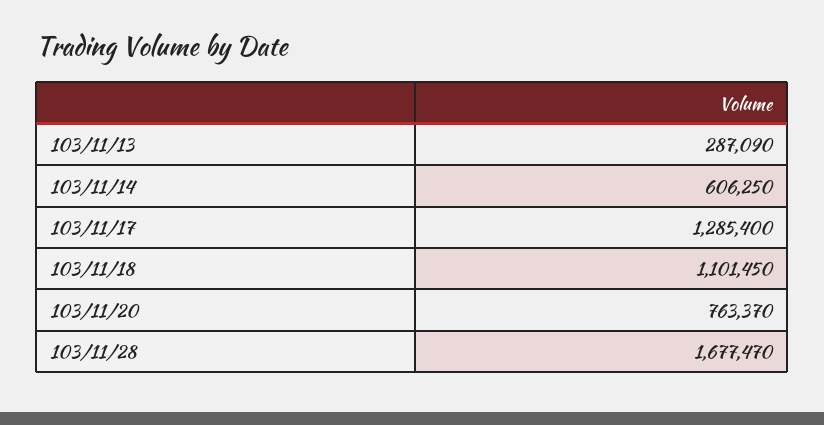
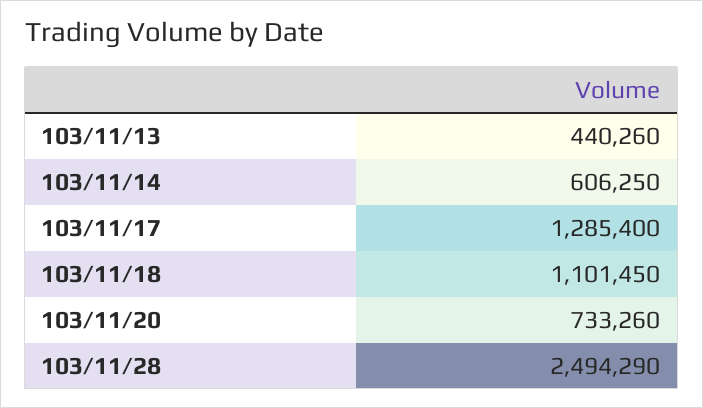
103/11/13: 287090 -> 440260
103/11/20: 763370 -> 733260
103/11/28: 1677470 -> 2494290

